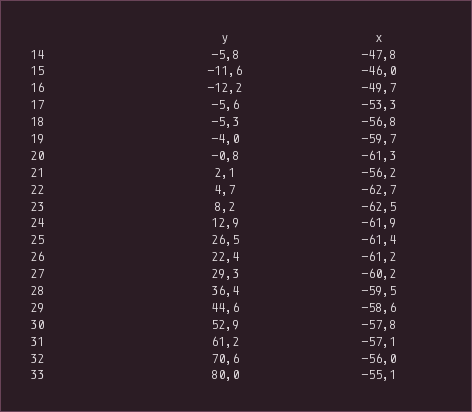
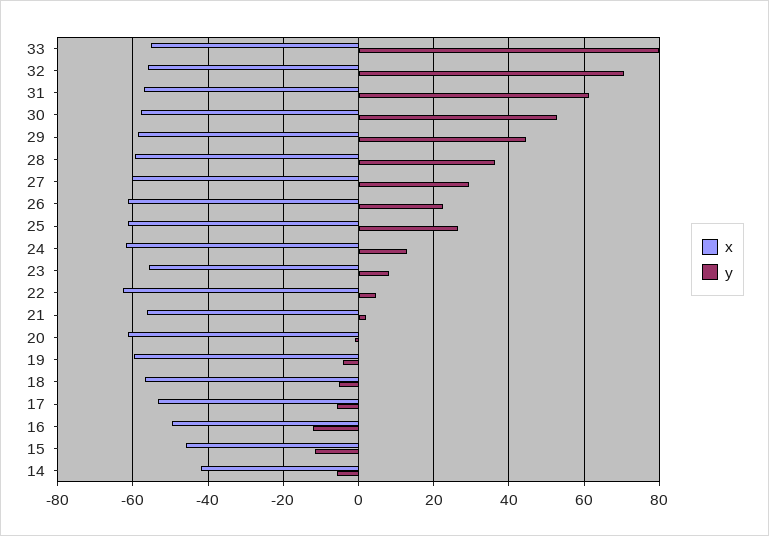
x, 14: -47.8 -> -42
x, 23: -62.5 -> -56

